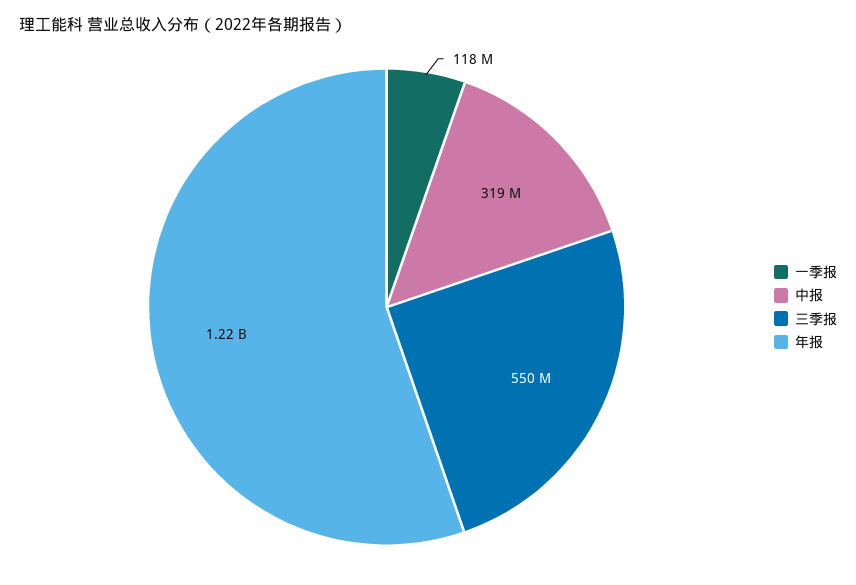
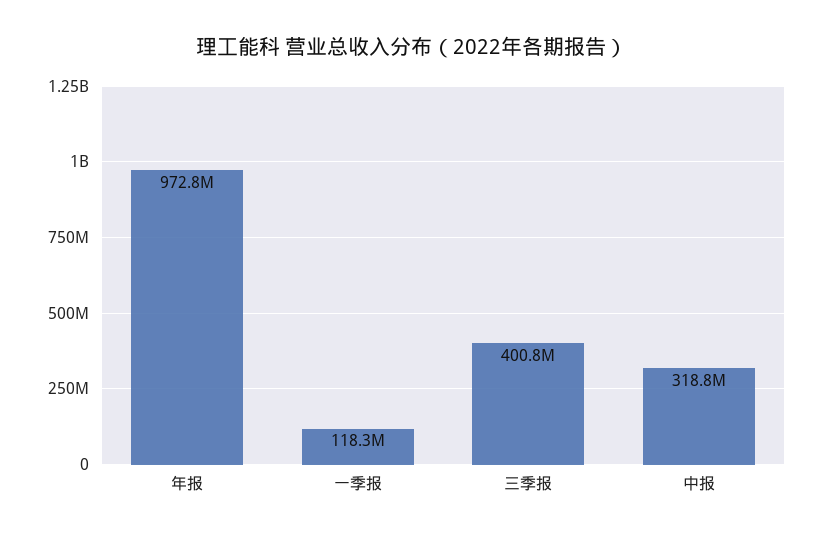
三季报: 550000000 -> 400800000
年报: 1220000000 -> 972800000

